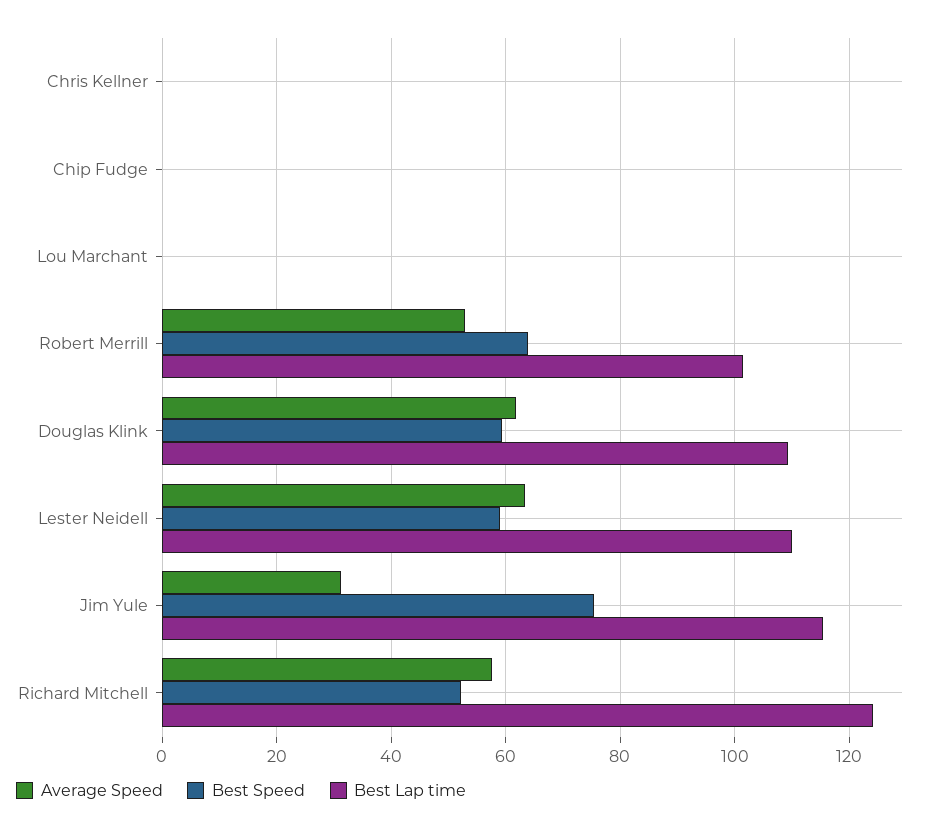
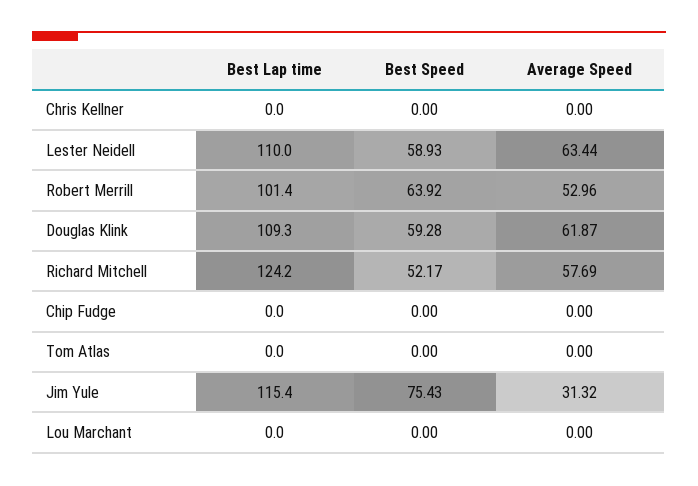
Best Lap time, Tom Atlas: none -> 0
Best Speed, Tom Atlas: none -> 0
Average Speed, Tom Atlas: none -> 0

